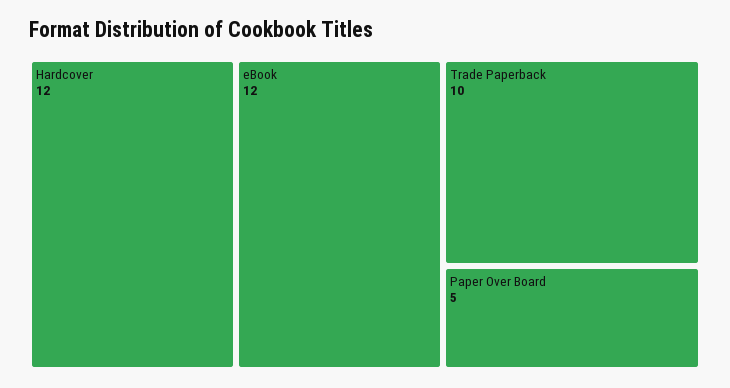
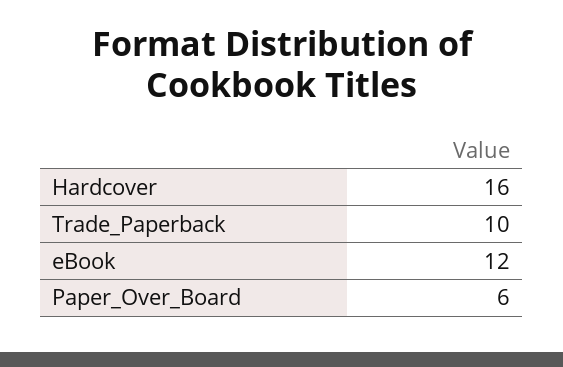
Hardcover: 12 -> 16
Paper Over Board: 5 -> 6

